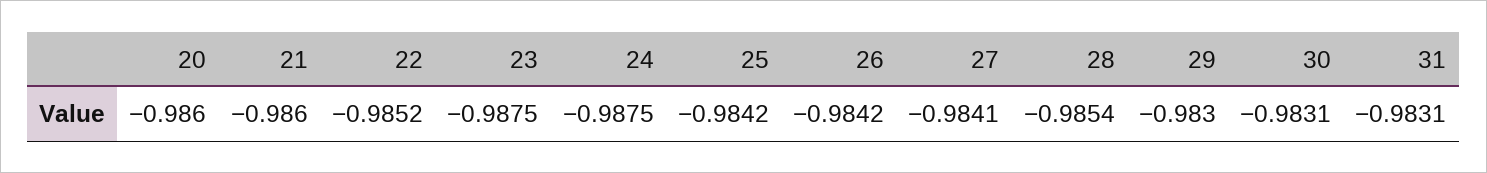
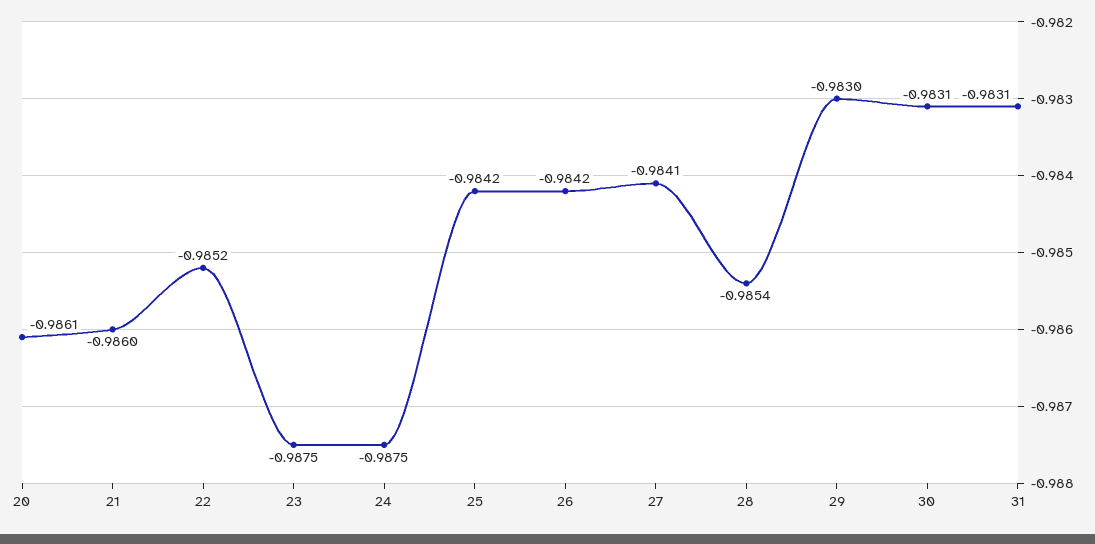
20: -0.986 -> -0.9861

